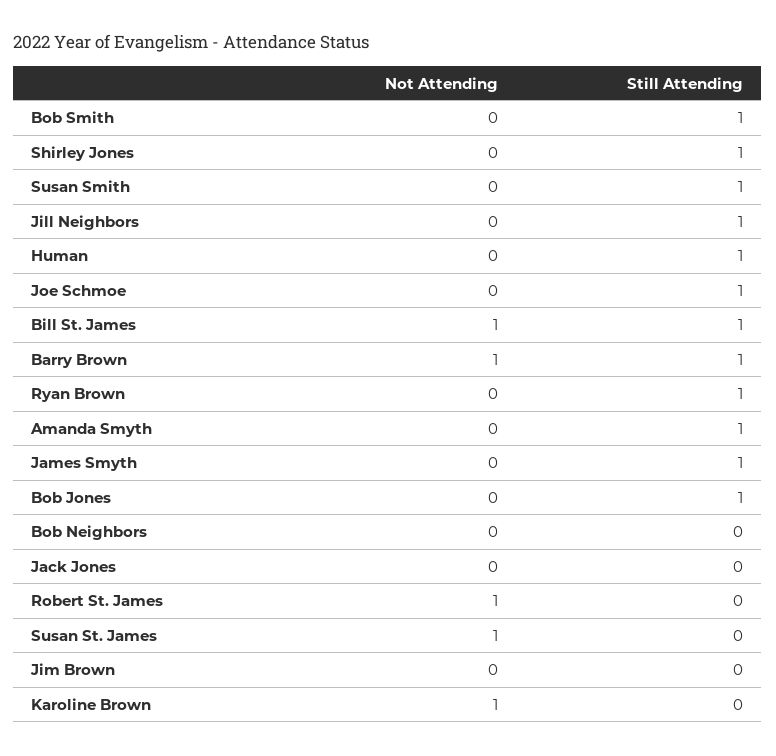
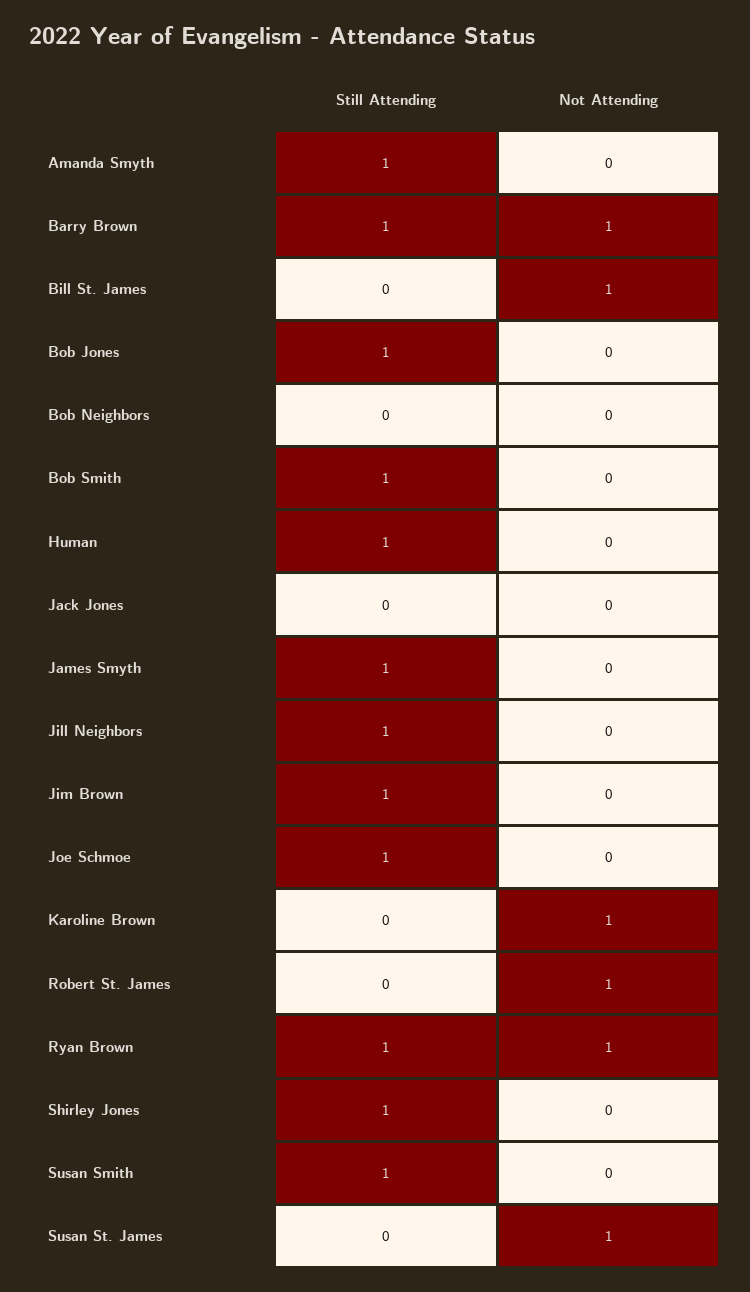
Still Attending, Bill St. James: 1 -> 0
Not Attending, Ryan Brown: 0 -> 1
Still Attending, Jim Brown: 0 -> 1

